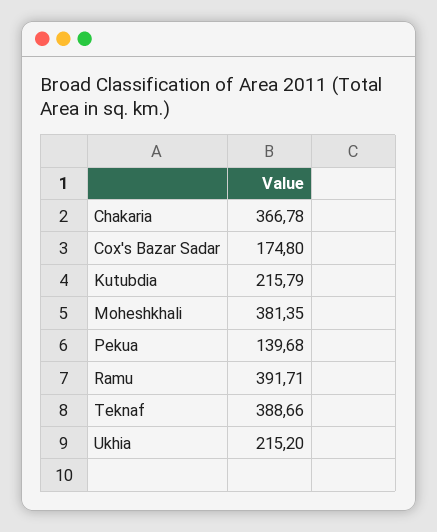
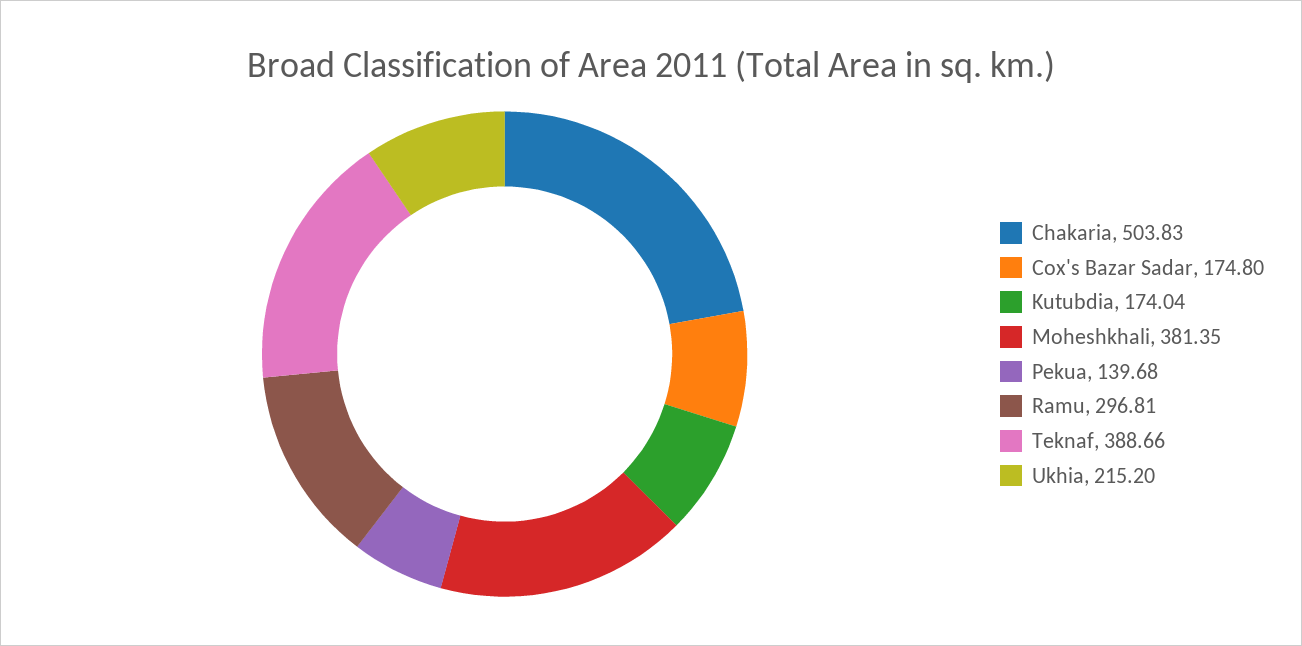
Chakaria: 366.78 -> 503.83
Kutubdia: 215.79 -> 174.04
Ramu: 391.71 -> 296.81

